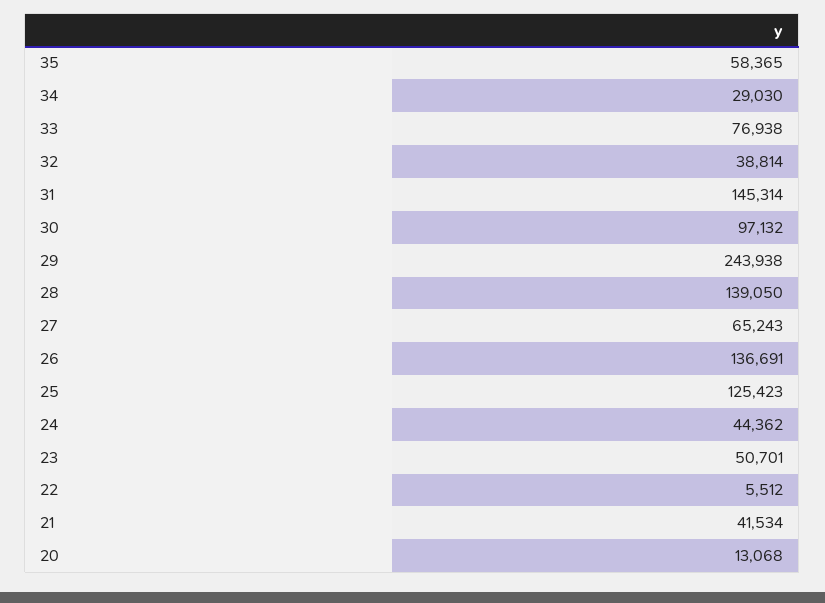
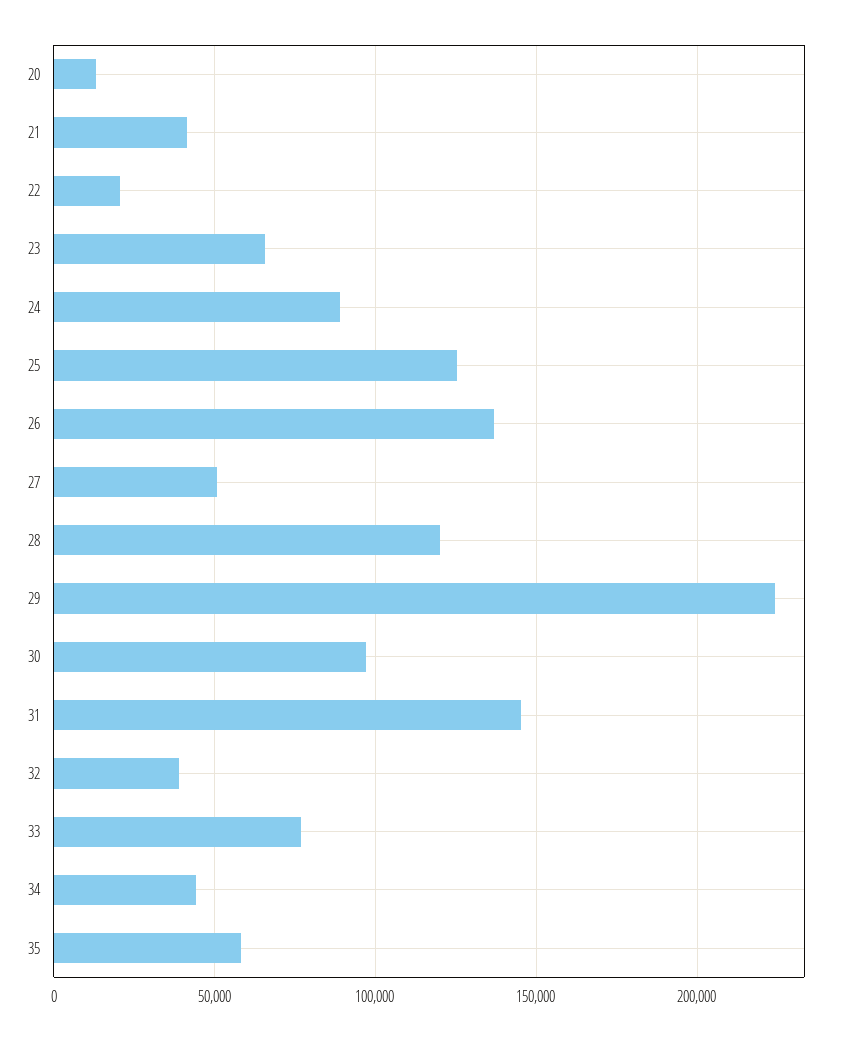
34: 29030 -> 45000
29: 243938 -> 225000
28: 139050 -> 120000
27: 65243 -> 50000
24: 44362 -> 90000
23: 50701 -> 65000
22: 5512 -> 20000

